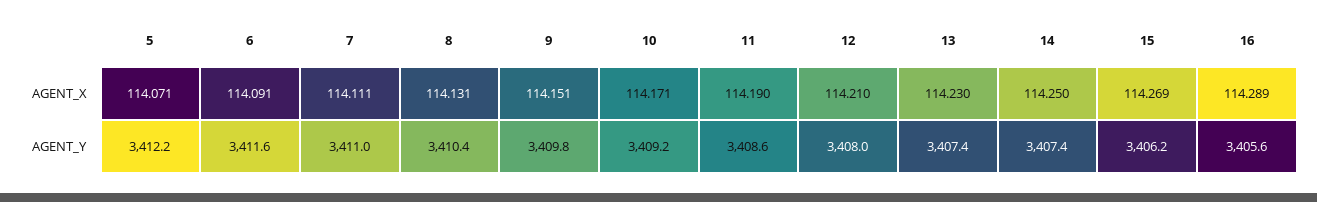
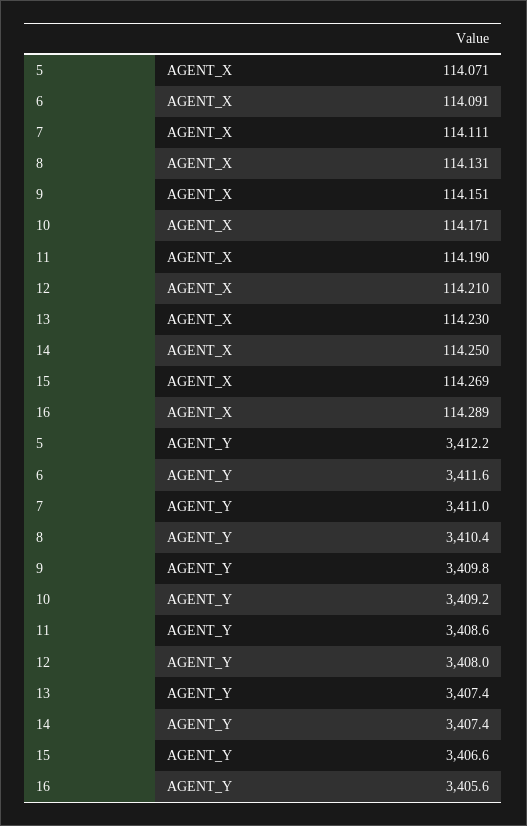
15, AGENT_Y: 3406.2 -> 3406.6

